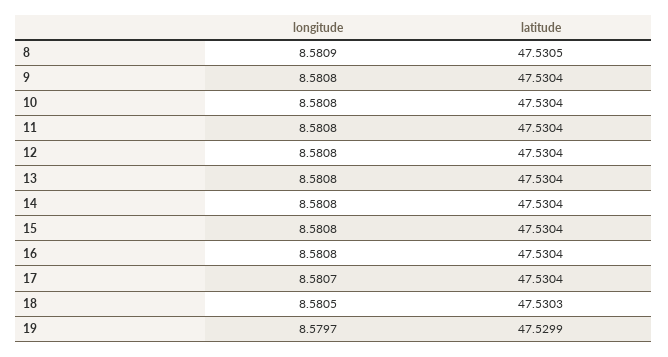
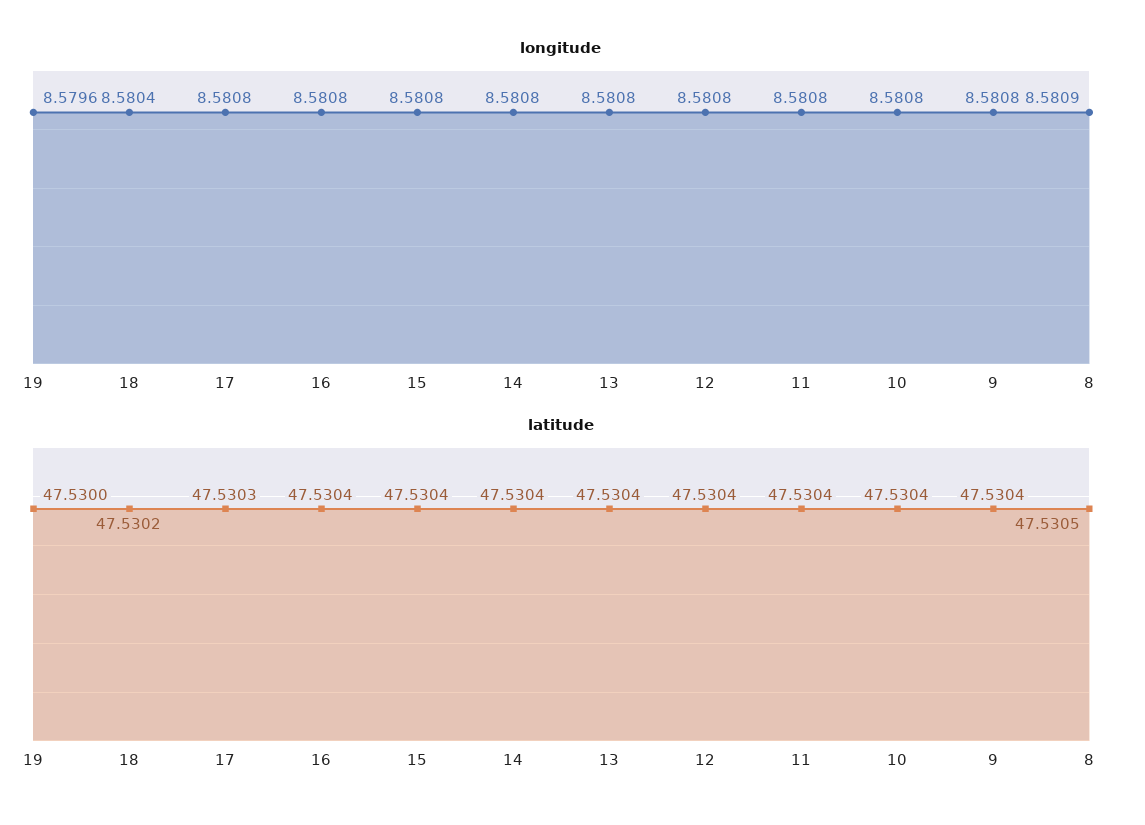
longitude, 17: 8.5807 -> 8.5808
latitude, 17: 47.5304 -> 47.5303
longitude, 18: 8.5805 -> 8.5804
latitude, 18: 47.5303 -> 47.5302
longitude, 19: 8.5797 -> 8.5796
latitude, 19: 47.5299 -> 47.53

